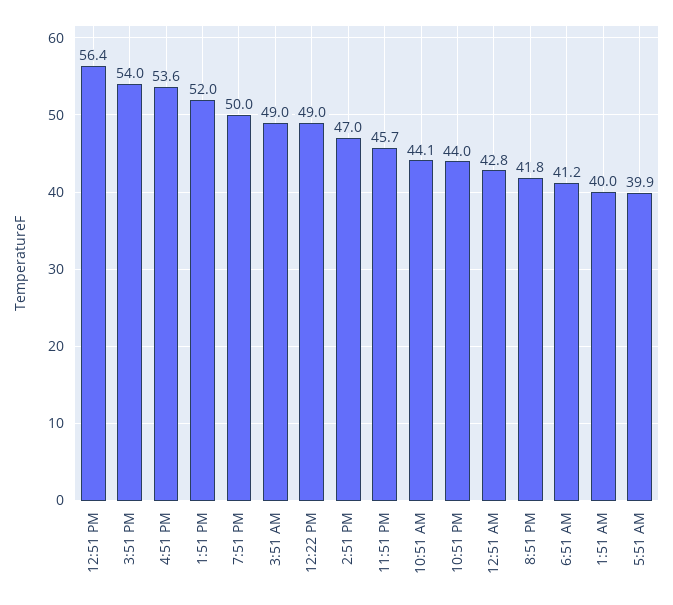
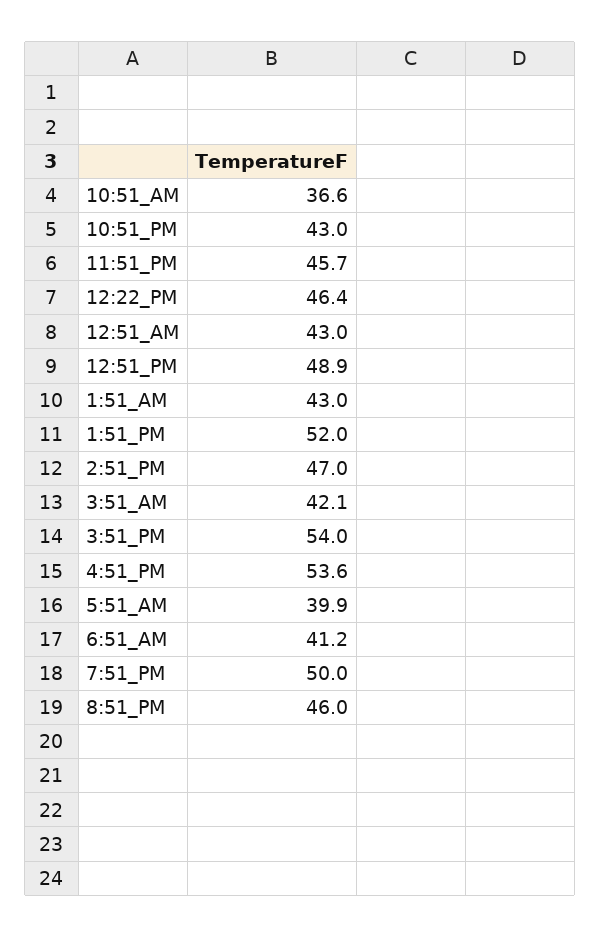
12:51 PM: 56.4 -> 48.9
3:51 AM: 49 -> 42.1
12:22 PM: 49 -> 46.4
10:51 AM: 44.1 -> 36.6
10:51 PM: 44 -> 43
12:51 AM: 42.8 -> 43
8:51 PM: 41.8 -> 46
1:51 AM: 40 -> 43

